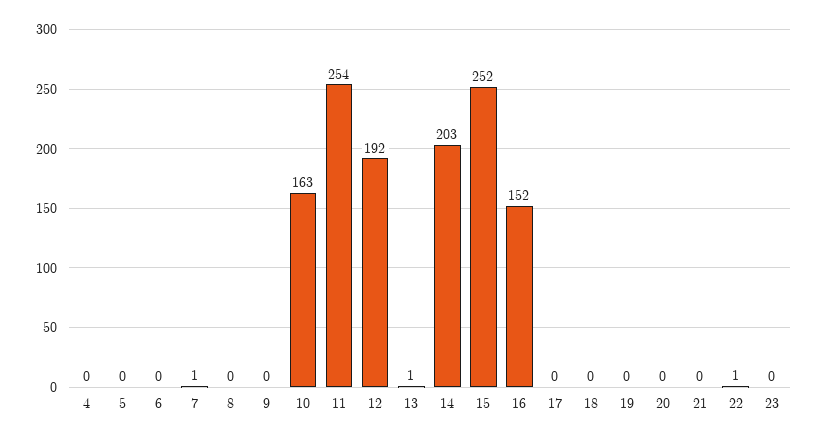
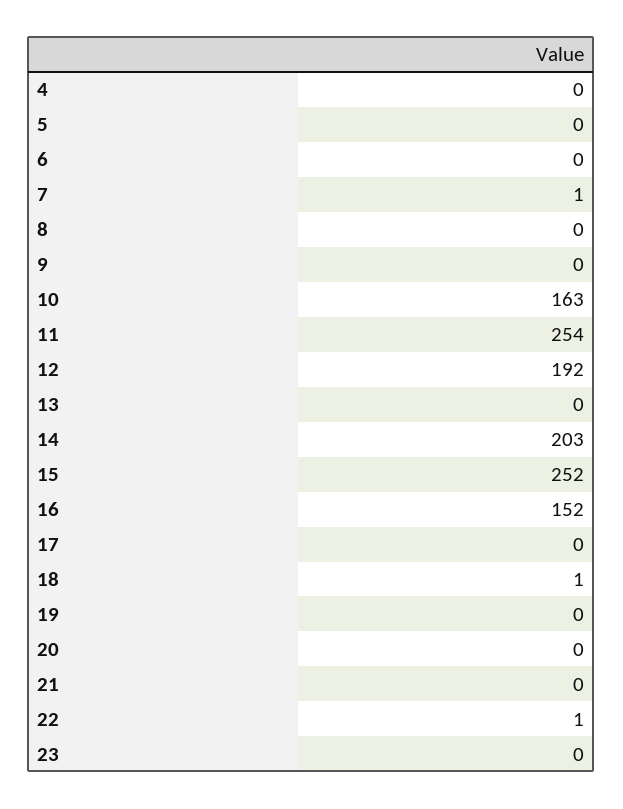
13: 1 -> 0
18: 0 -> 1

